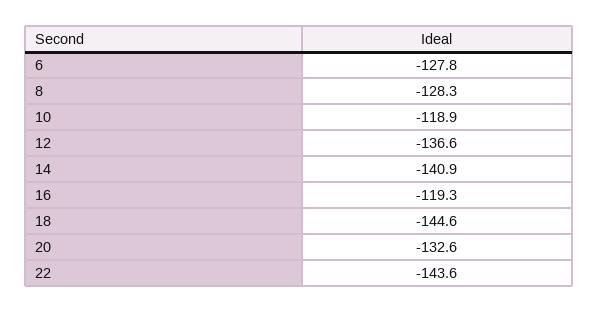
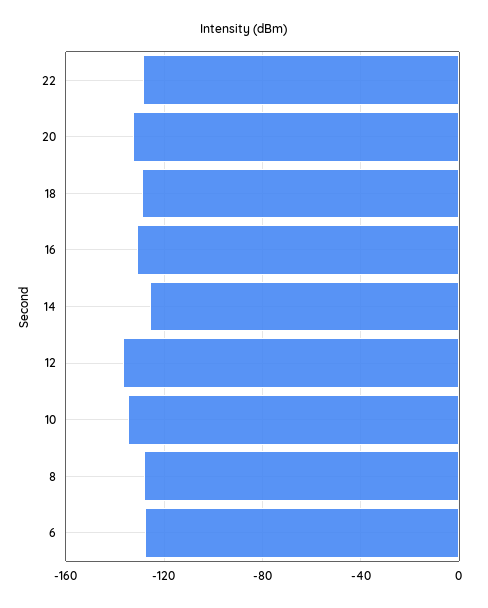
10: -118.9 -> -135
14: -140.9 -> -125
16: -119.3 -> -130
18: -144.6 -> -130
22: -143.6 -> -130

